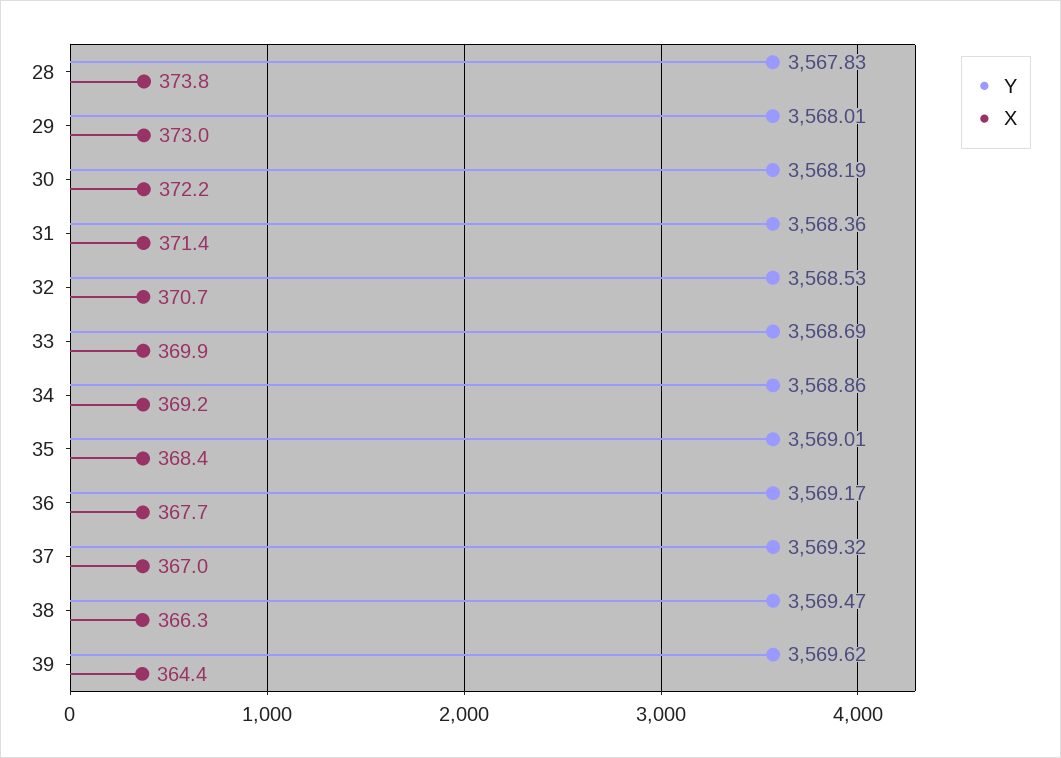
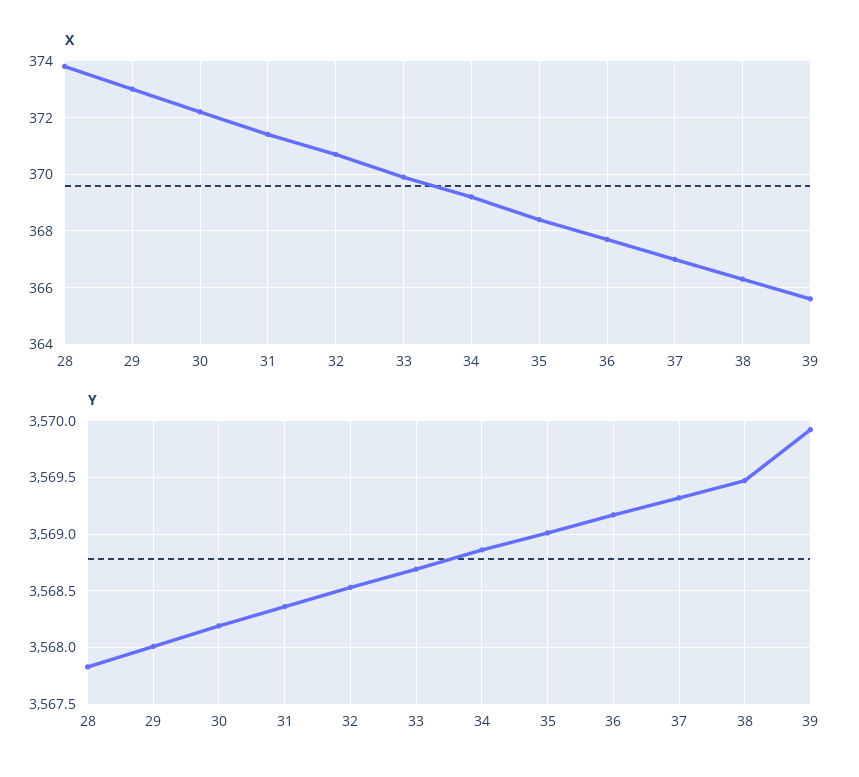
Y, 39: 3569.62 -> 3569.9
X, 39: 364.4 -> 365.5

